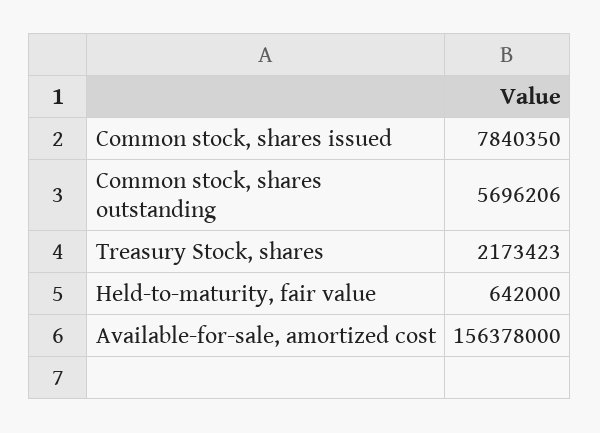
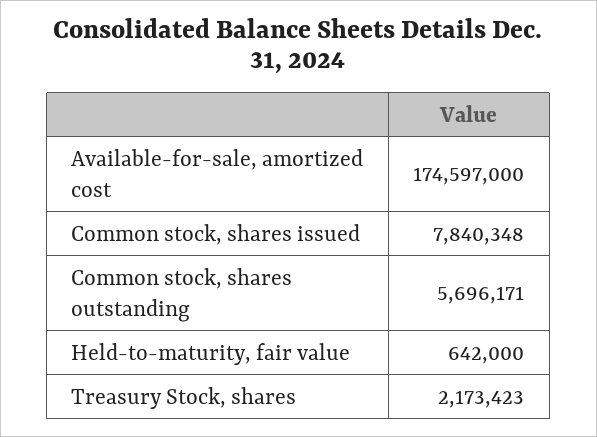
Common stock, shares issued: 7840350 -> 7840348
Common stock, shares outstanding: 5696206 -> 5696171
Available-for-sale, amortized cost: 156378000 -> 174597000

